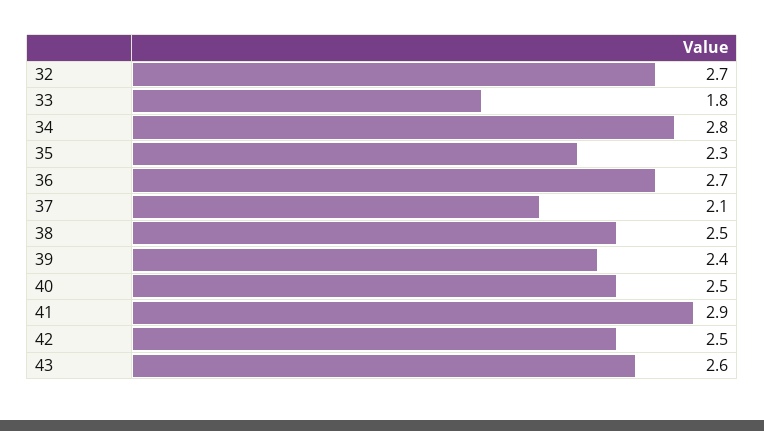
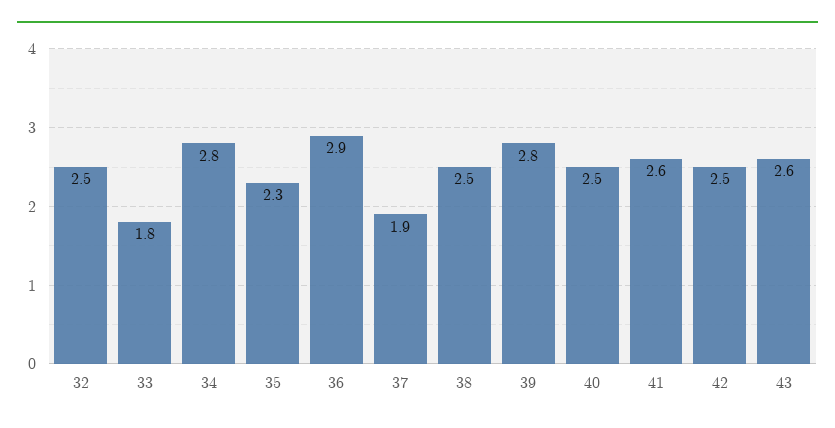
32: 2.7 -> 2.5
36: 2.7 -> 2.9
37: 2.1 -> 1.9
39: 2.4 -> 2.8
41: 2.9 -> 2.6

